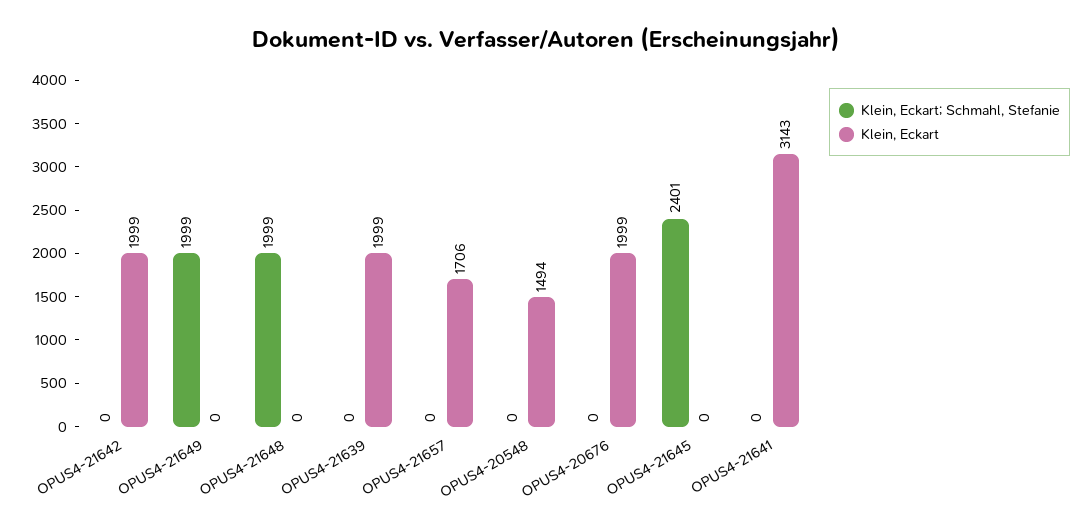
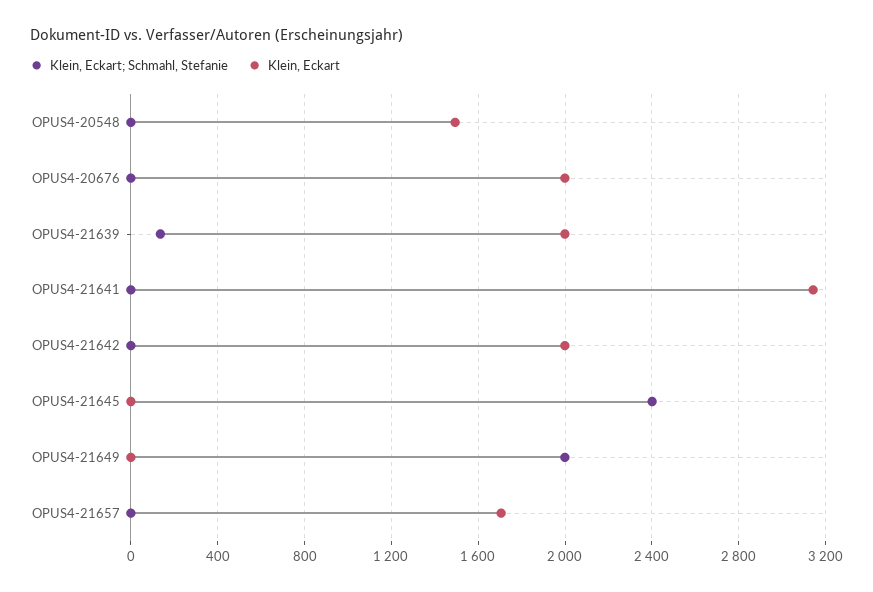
Klein, Eckart; Schmahl, Stefanie, OPUS4-21648: 1999 -> none
Klein, Eckart, OPUS4-21648: 0 -> none
Klein, Eckart; Schmahl, Stefanie, OPUS4-21639: 0 -> 150

